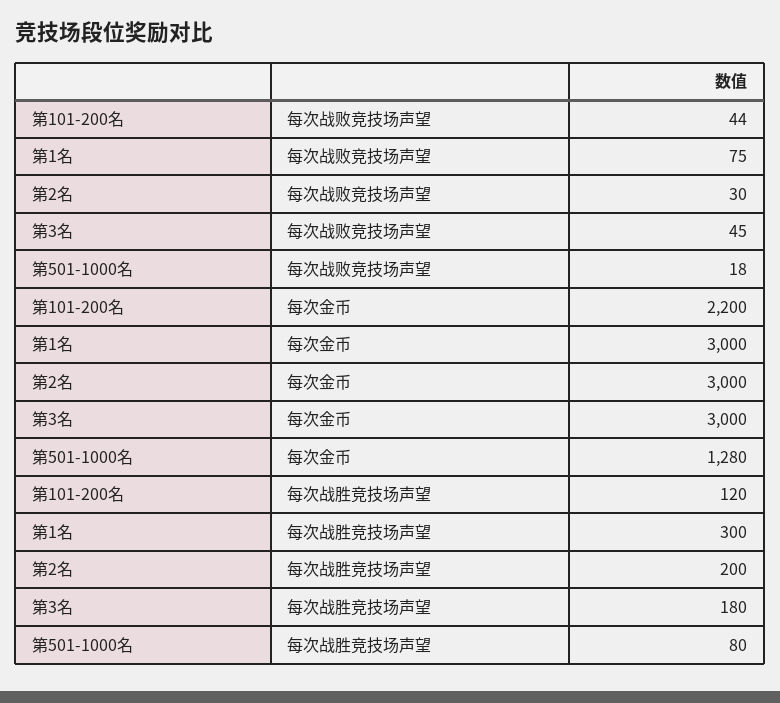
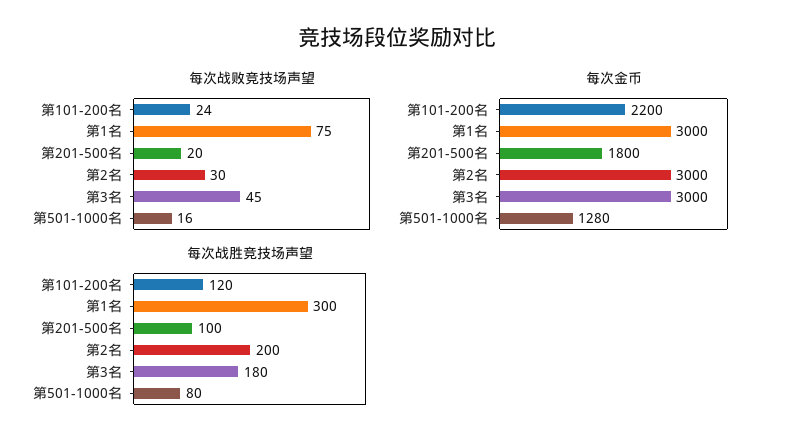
每次战败竞技场声望, 第101-200名: 44 -> 24
每次战败竞技场声望, 第501-1000名: 18 -> 16
每次战败竞技场声望, 第201-500名: none -> 20
每次金币, 第201-500名: none -> 1800
每次战胜竞技场声望, 第201-500名: none -> 100

